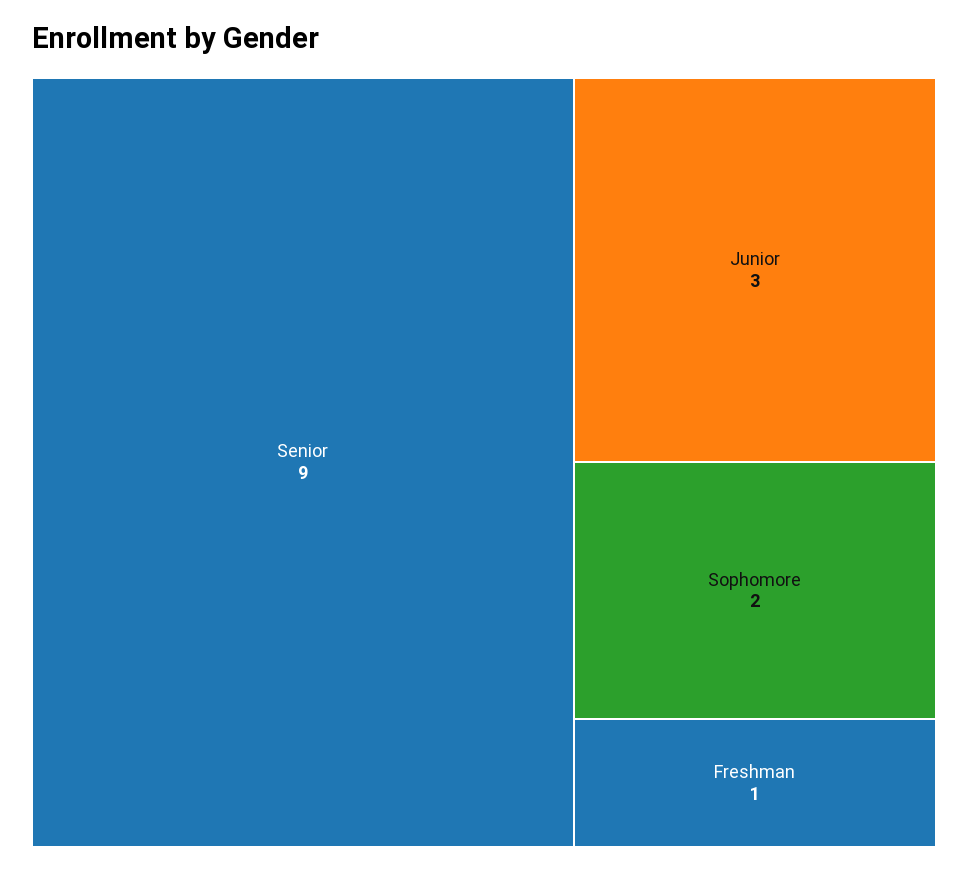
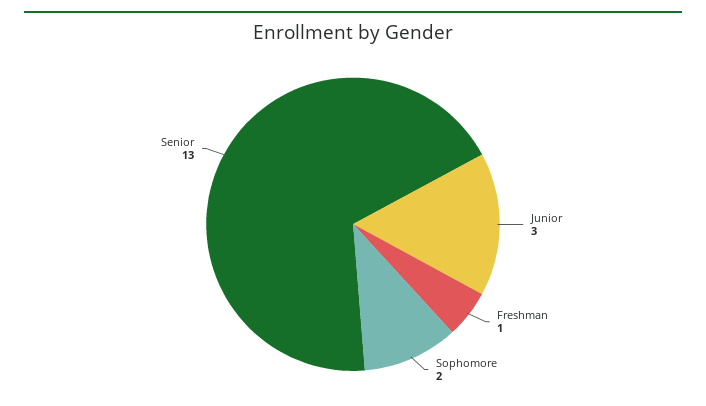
Senior: 9 -> 13

